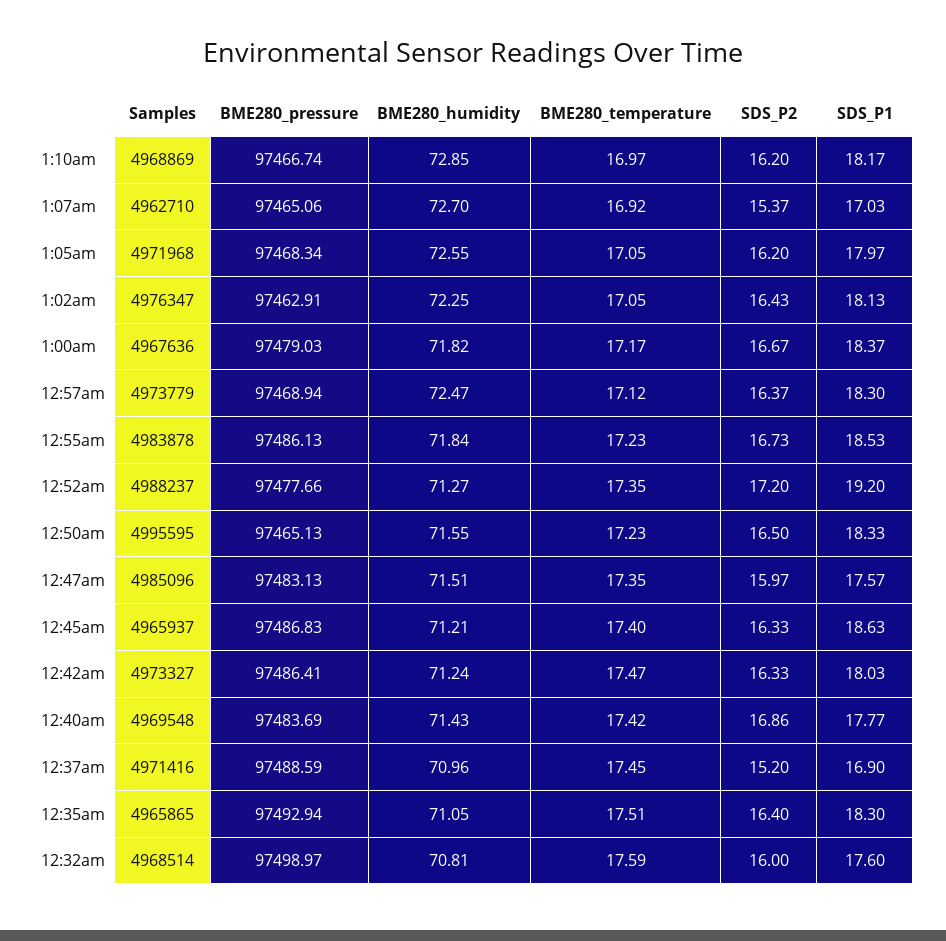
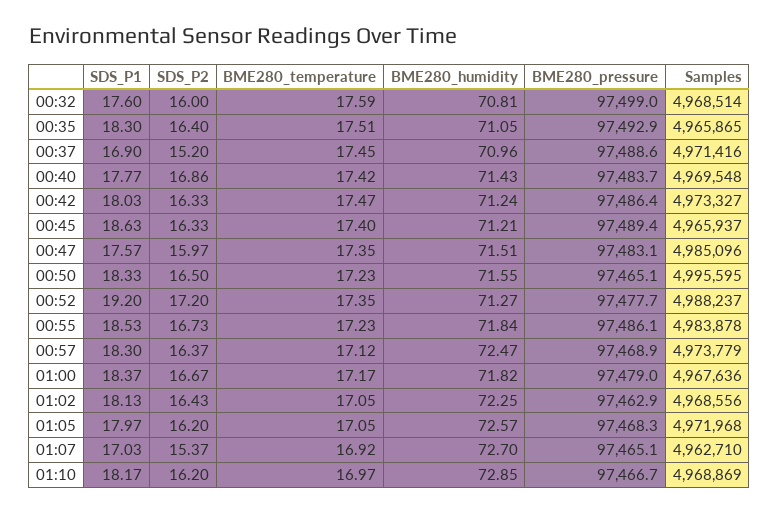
BME280_humidity, 1:05am: 72.55 -> 72.57
Samples, 1:02am: 4976347 -> 4968556
BME280_pressure, 12:45am: 97486.83 -> 97489.4

